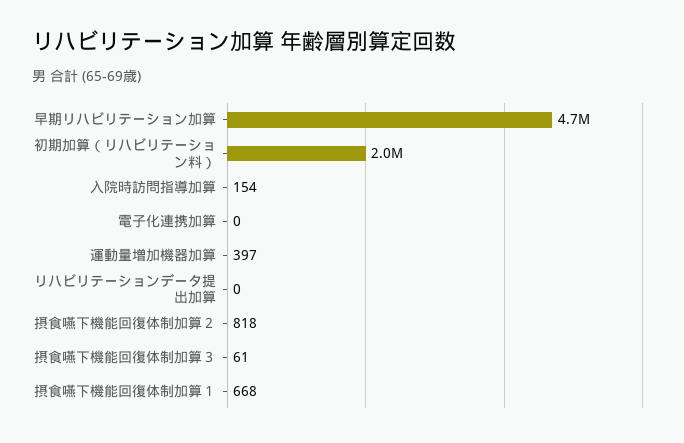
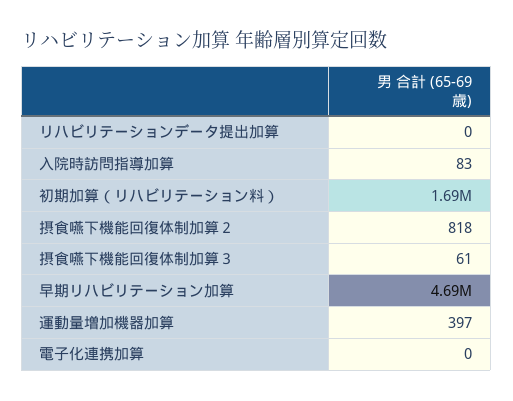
初期加算（リハビリテーション料）: 2000000 -> 1690000
入院時訪問指導加算: 154 -> 83
摂食嚥下機能回復体制加算１: 668 -> none

